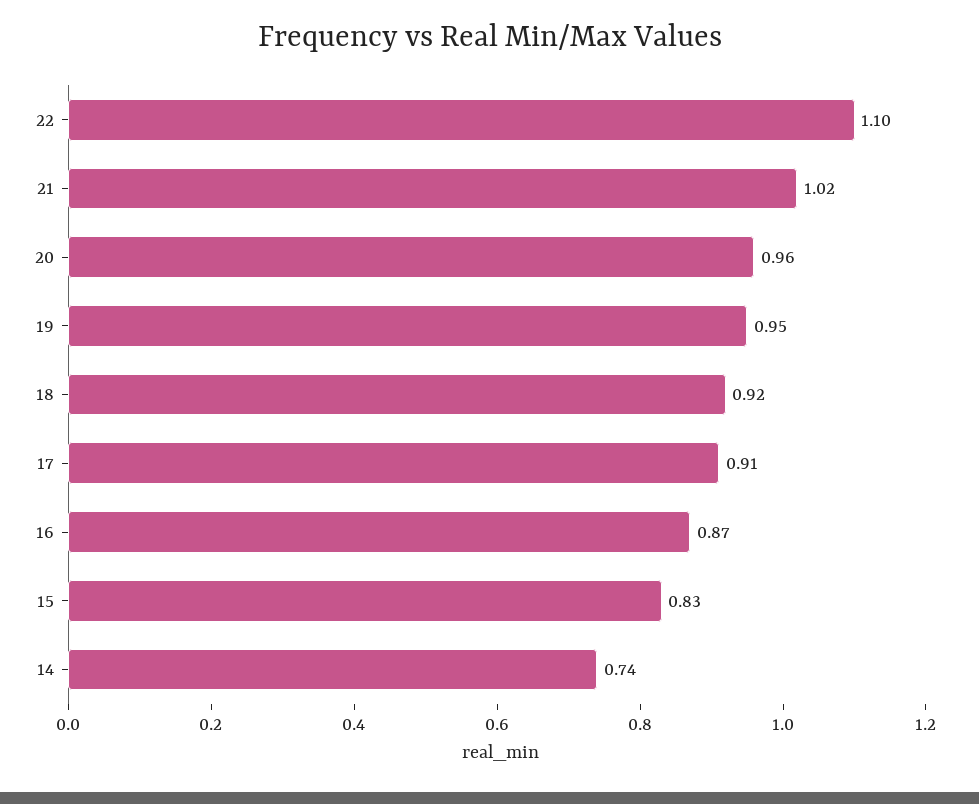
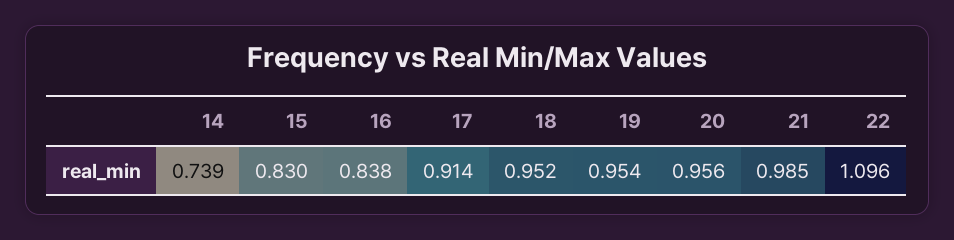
21: 1.02 -> 0.985
18: 0.92 -> 0.952
16: 0.87 -> 0.838

